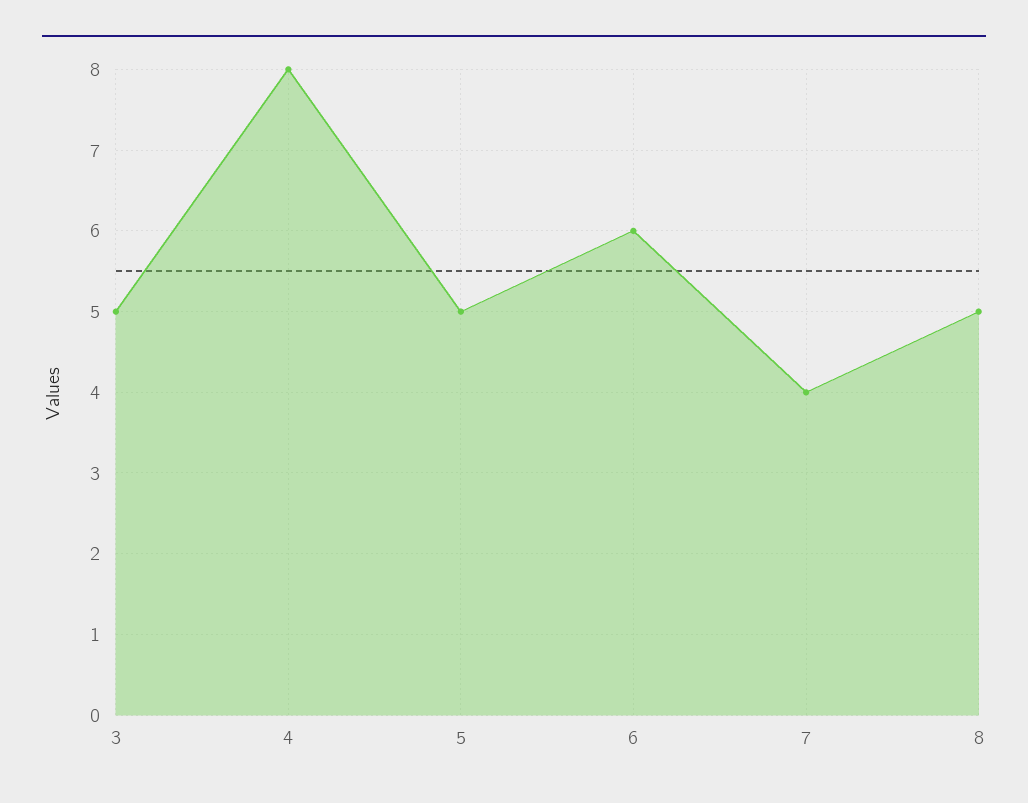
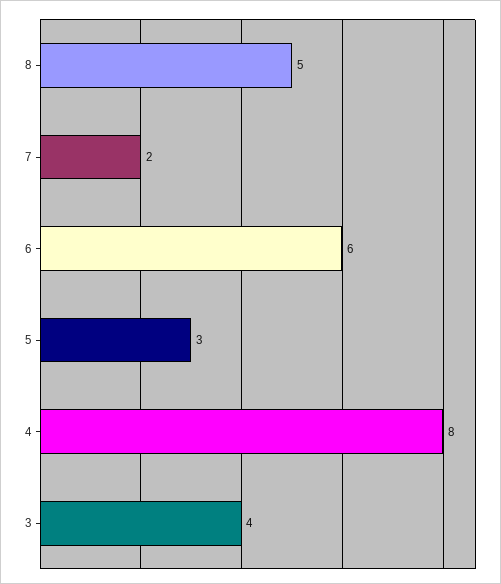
3: 5 -> 4
5: 5 -> 3
7: 4 -> 2

